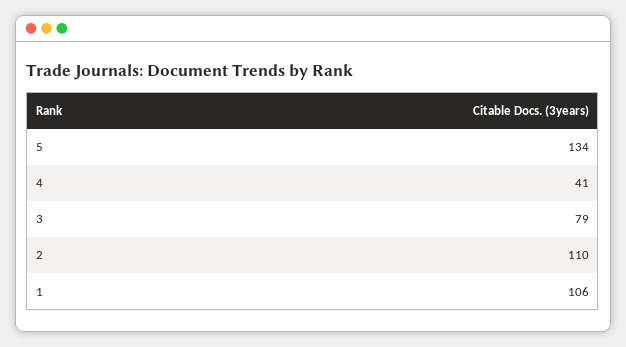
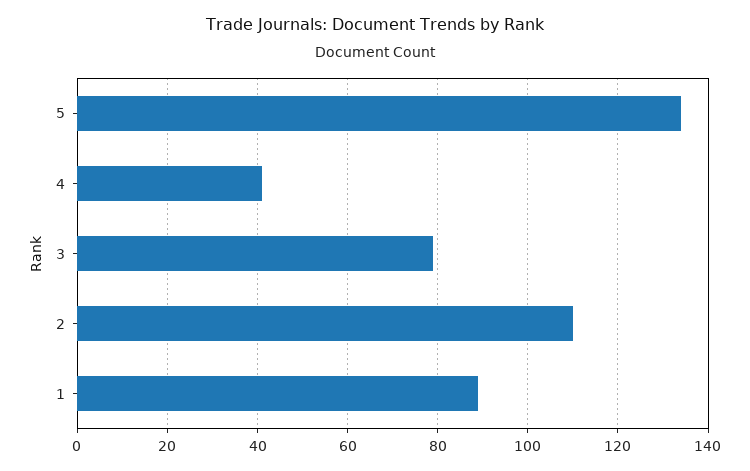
1: 106 -> 90

